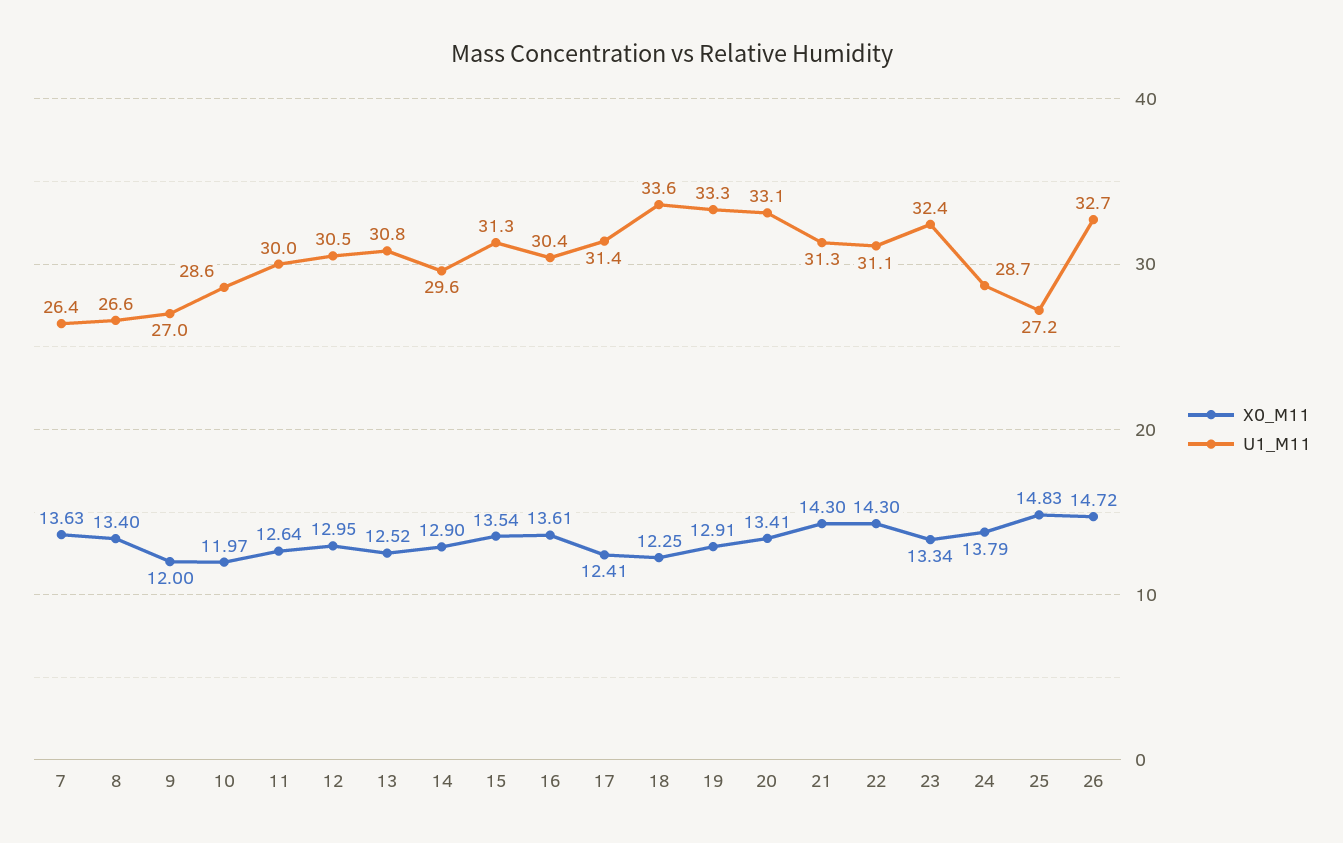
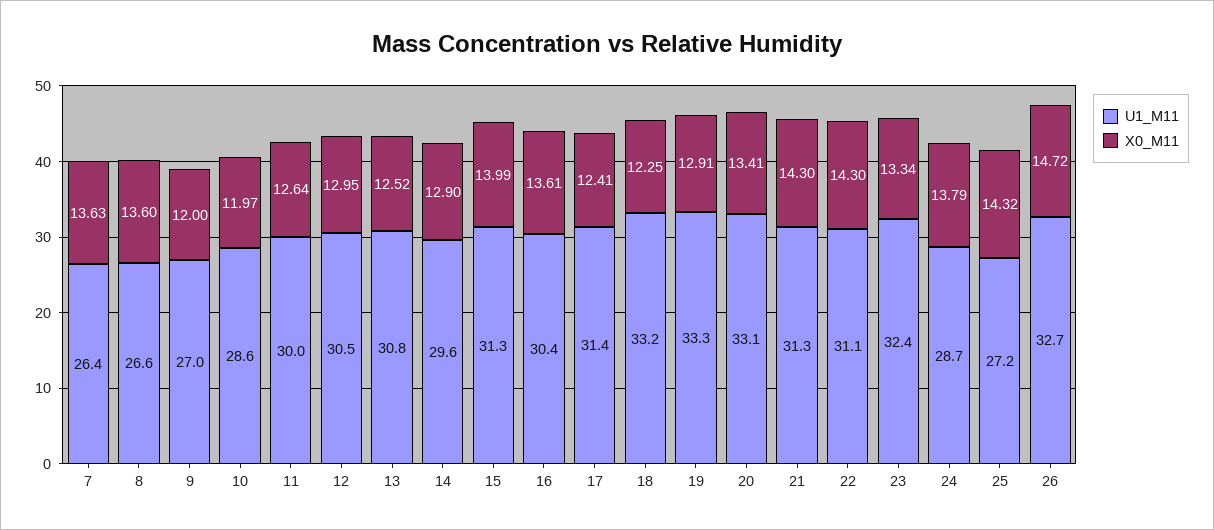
X0_M11, 8: 13.4 -> 13.6
X0_M11, 15: 13.54 -> 13.99
U1_M11, 18: 33.6 -> 33.2
X0_M11, 25: 14.83 -> 14.32

